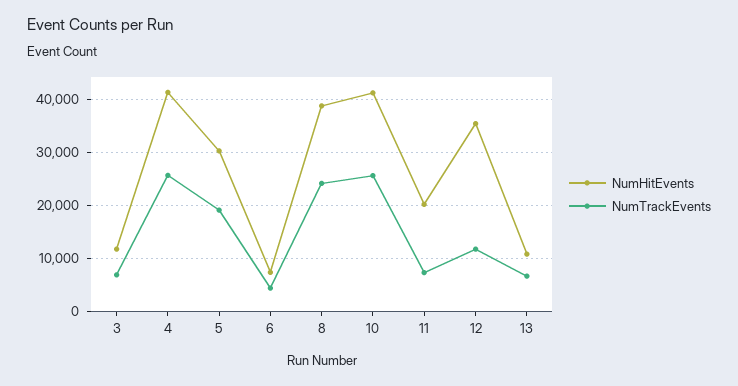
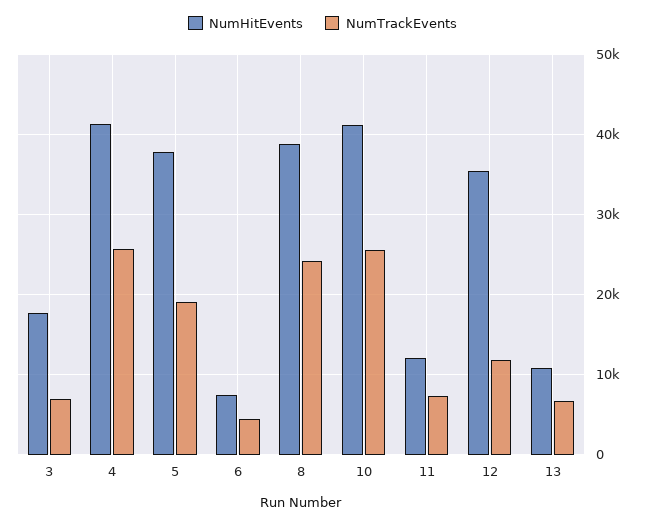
NumHitEvents, 3: 12000 -> 18000
NumHitEvents, 5: 30000 -> 38000
NumHitEvents, 11: 20000 -> 12000

